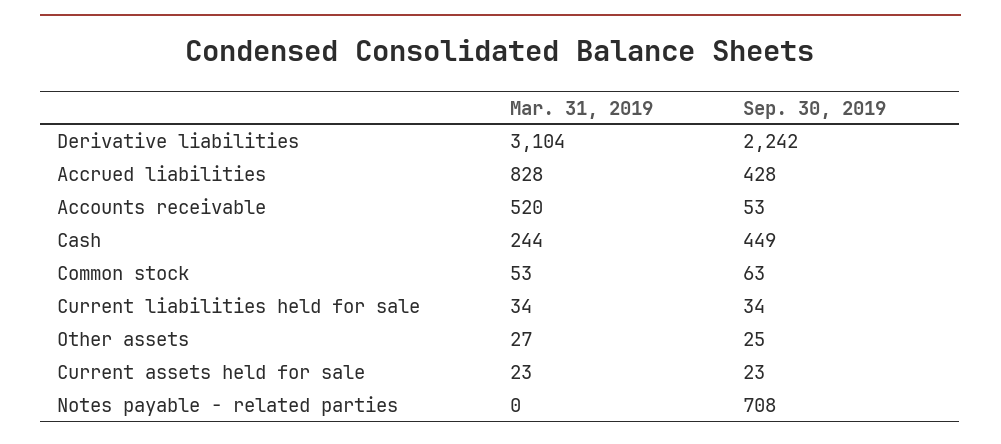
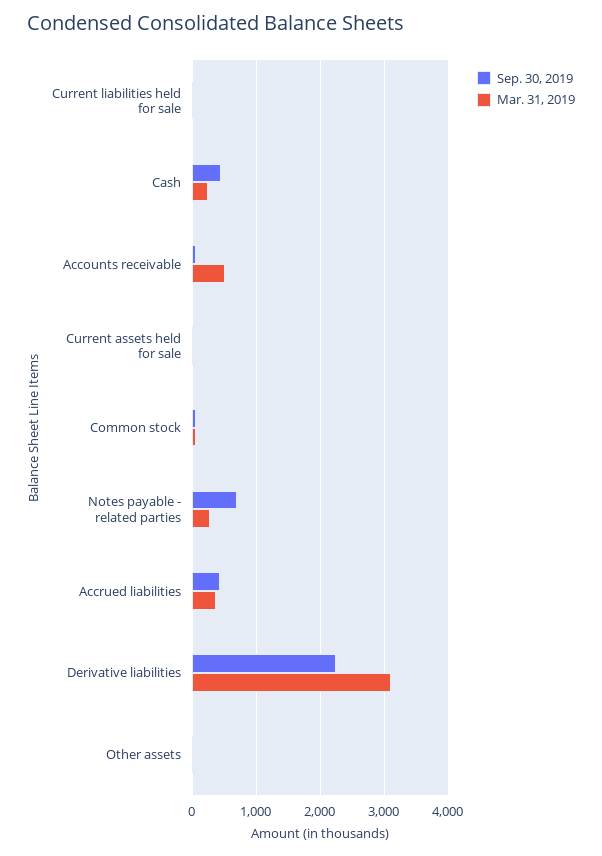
Mar. 31, 2019, Accrued liabilities: 828 -> 400
Mar. 31, 2019, Notes payable - related parties: 0 -> 300

